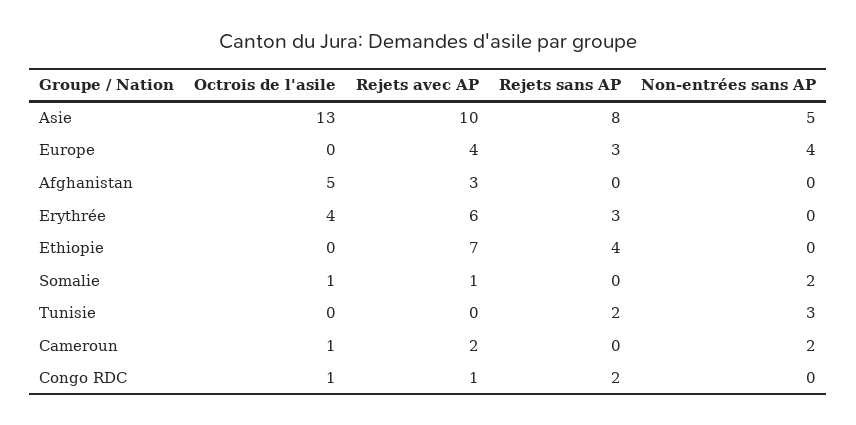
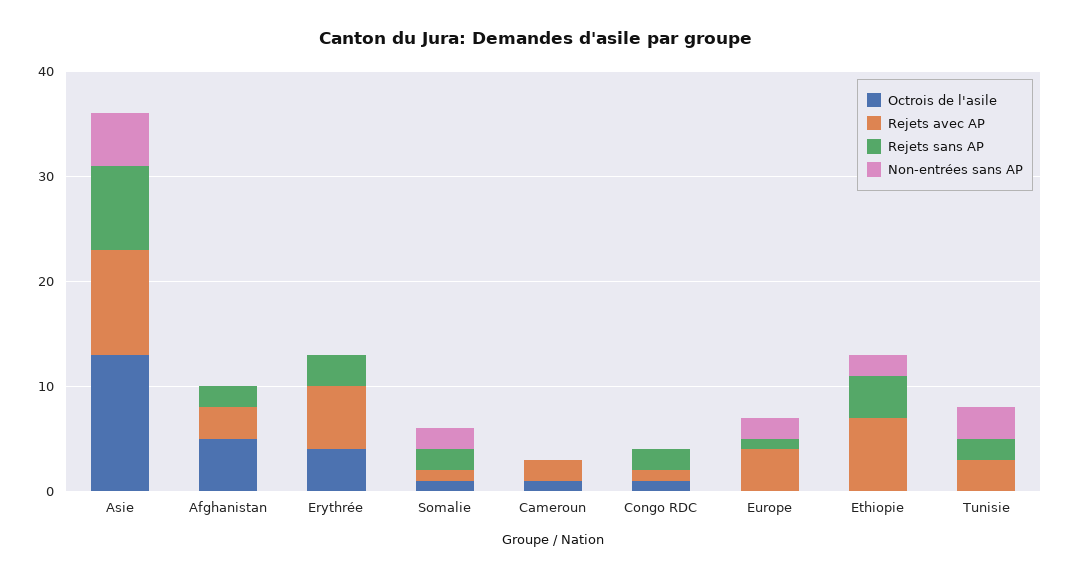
Rejets sans AP, Europe: 3 -> 1
Non-entrées sans AP, Europe: 4 -> 2
Rejets sans AP, Afghanistan: 0 -> 2
Non-entrées sans AP, Ethiopie: 0 -> 2
Rejets sans AP, Somalie: 0 -> 2
Rejets avec AP, Tunisie: 0 -> 3
Non-entrées sans AP, Cameroun: 2 -> 0

